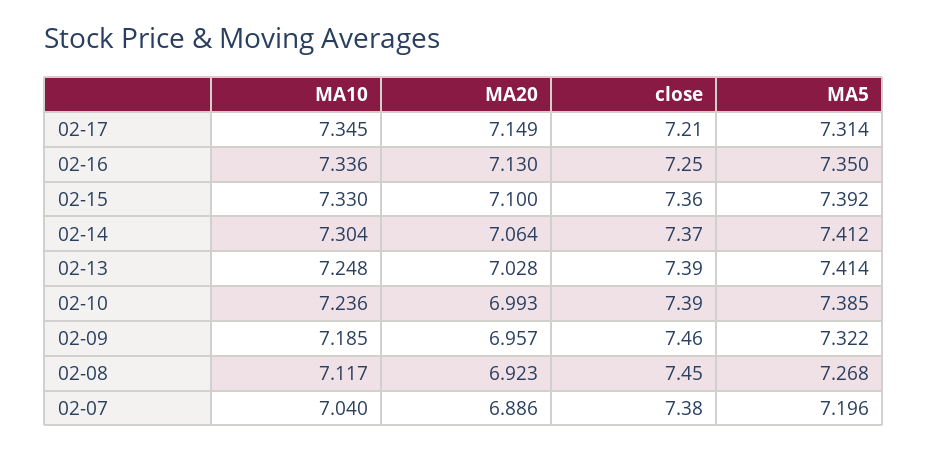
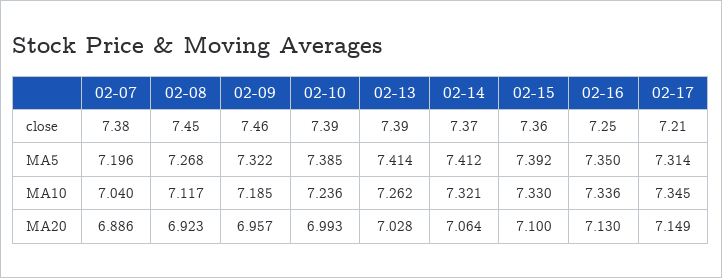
MA10, 02-14: 7.304 -> 7.321
MA10, 02-13: 7.248 -> 7.262

